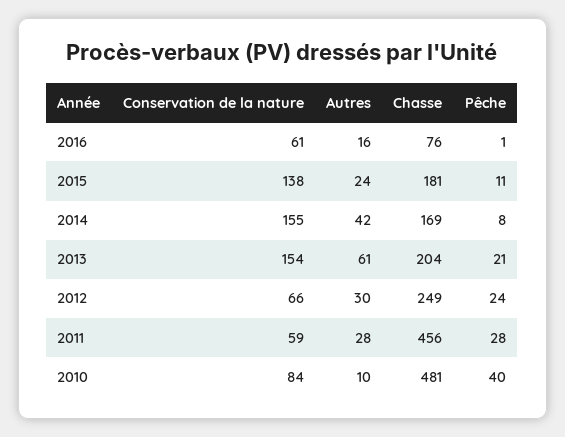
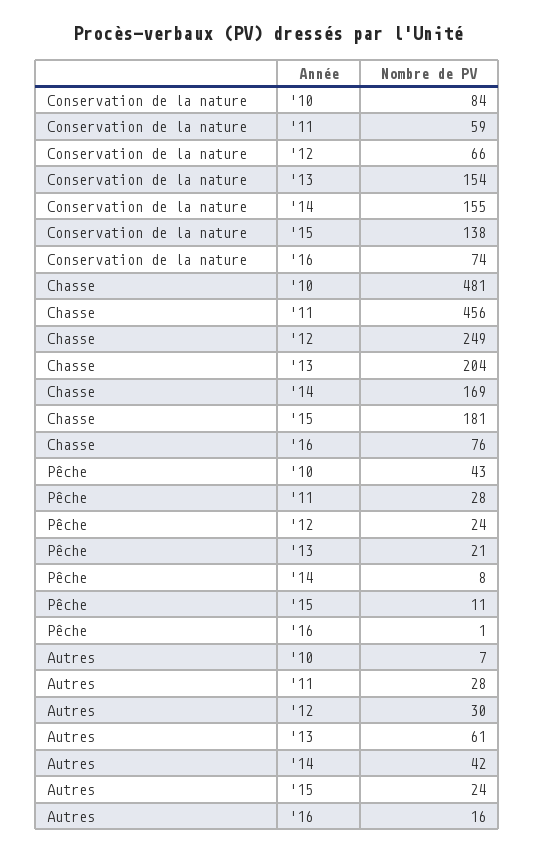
Conservation de la nature, 2016: 61 -> 74
Autres, 2010: 10 -> 7
Pêche, 2010: 40 -> 43

